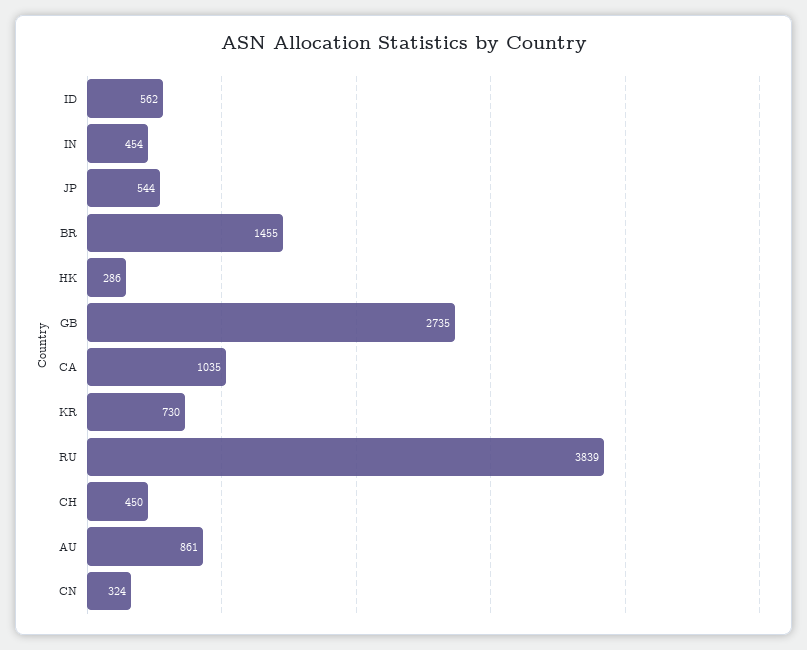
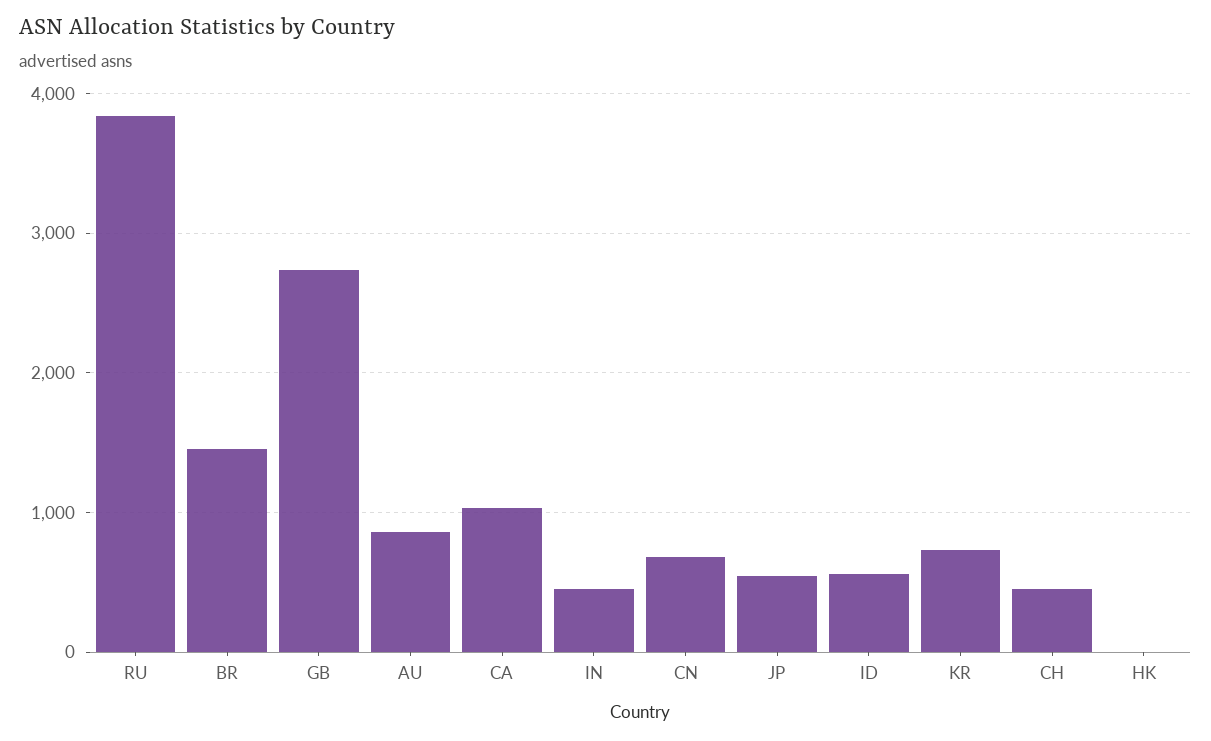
HK: 286 -> 0
CN: 324 -> 700

